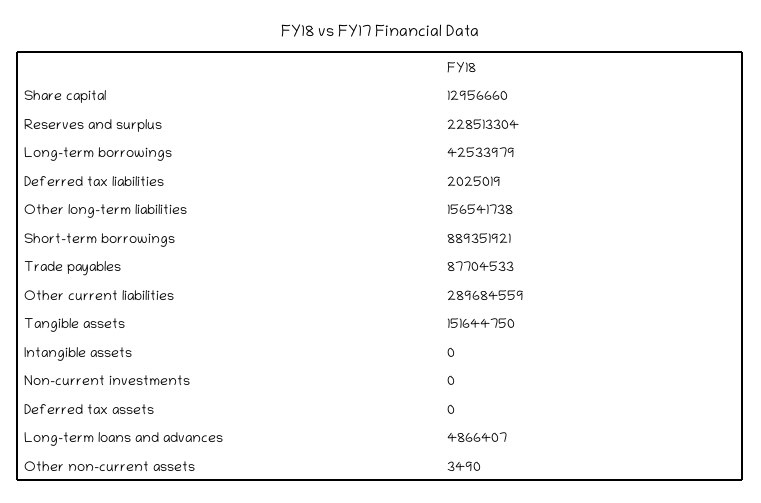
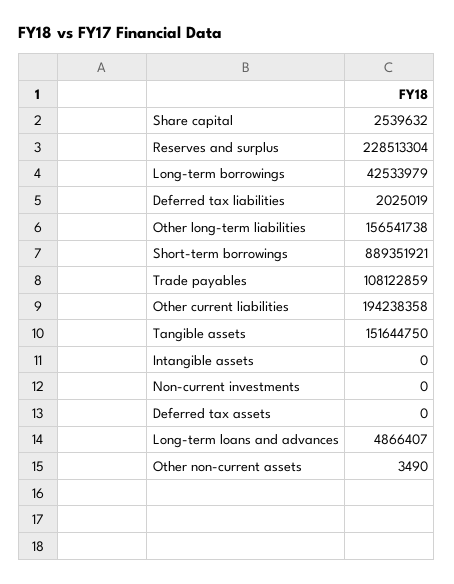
Share capital: 12956660 -> 2539632
Trade payables: 87704533 -> 108122859
Other current liabilities: 289684559 -> 194238358

